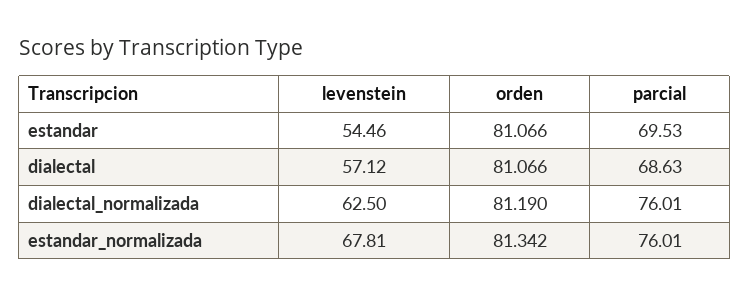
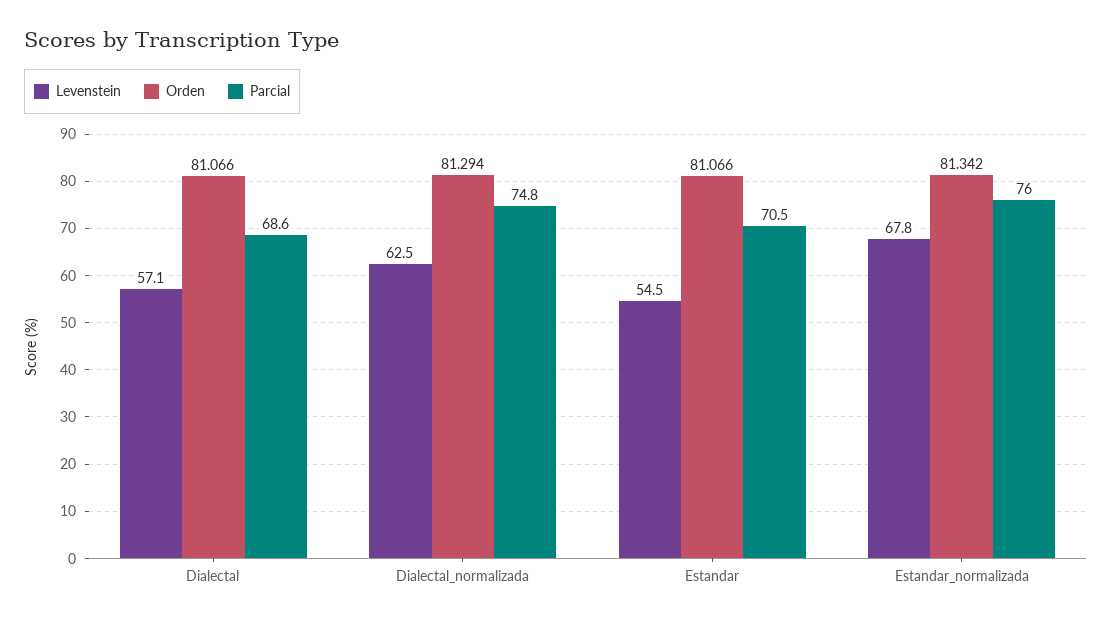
parcial, estandar: 69.53 -> 70.5
orden, dialectal_normalizada: 81.19 -> 81.294
parcial, dialectal_normalizada: 76.01 -> 74.8

